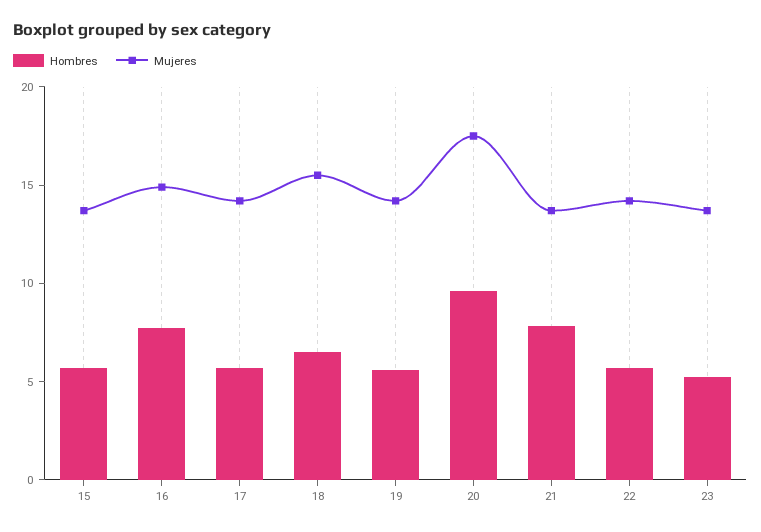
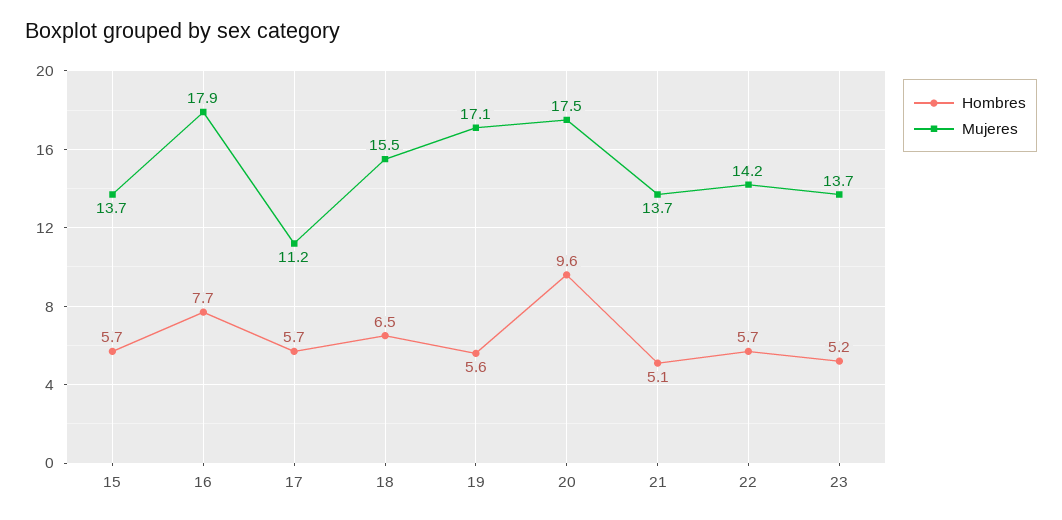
Mujeres, 16: 15 -> 17.9
Mujeres, 17: 14 -> 11.2
Mujeres, 19: 14 -> 17.1
Hombres, 21: 8 -> 5.1

